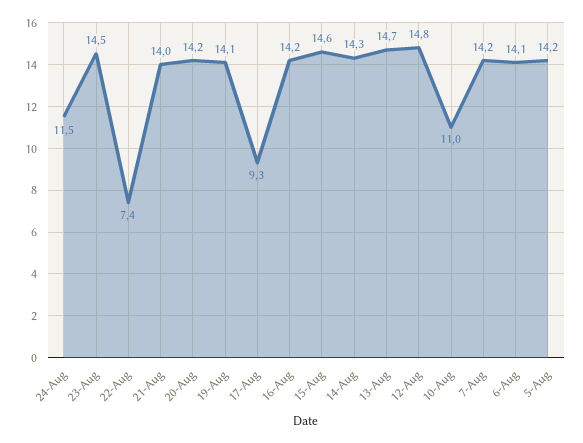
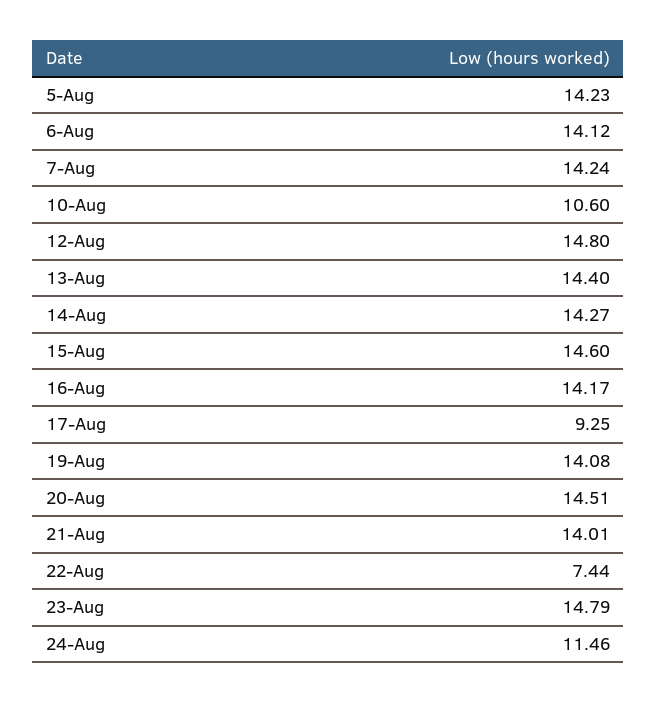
23-Aug: 14.5 -> 14.79
20-Aug: 14.2 -> 14.51
13-Aug: 14.7 -> 14.4
10-Aug: 11 -> 10.6

